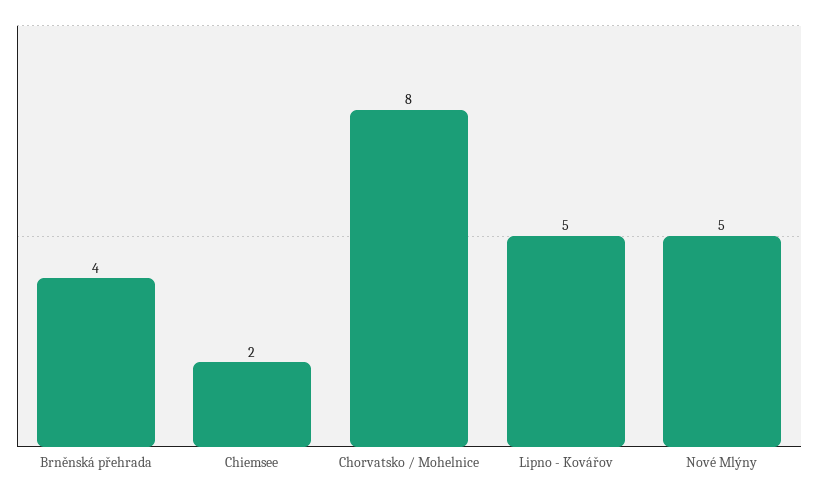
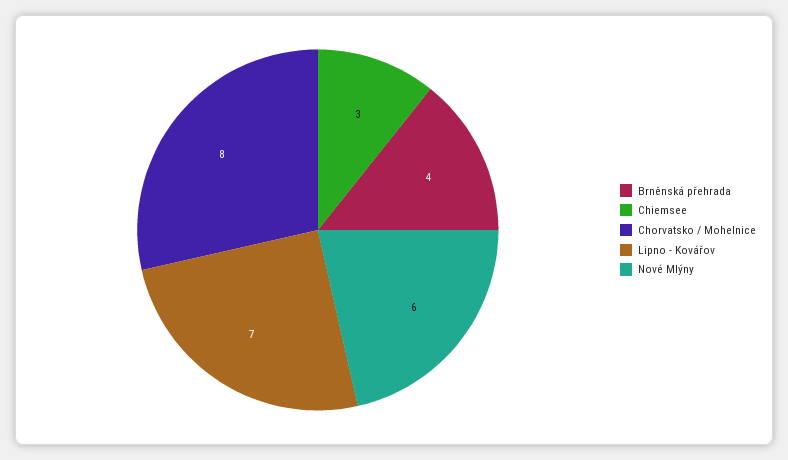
Chiemsee: 2 -> 3
Lipno - Kovářov: 5 -> 7
Nové Mlýny: 5 -> 6

